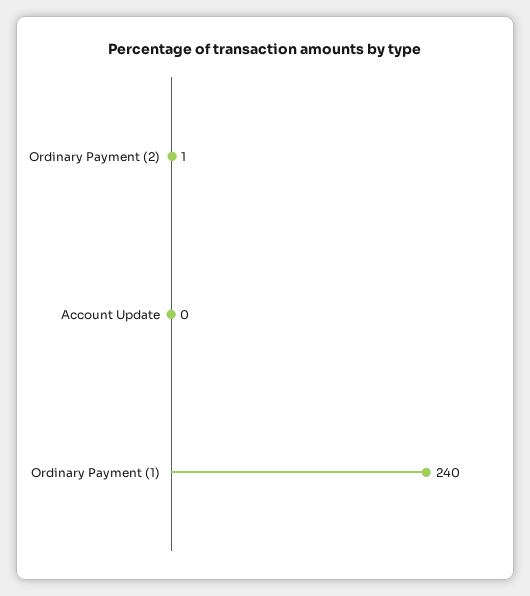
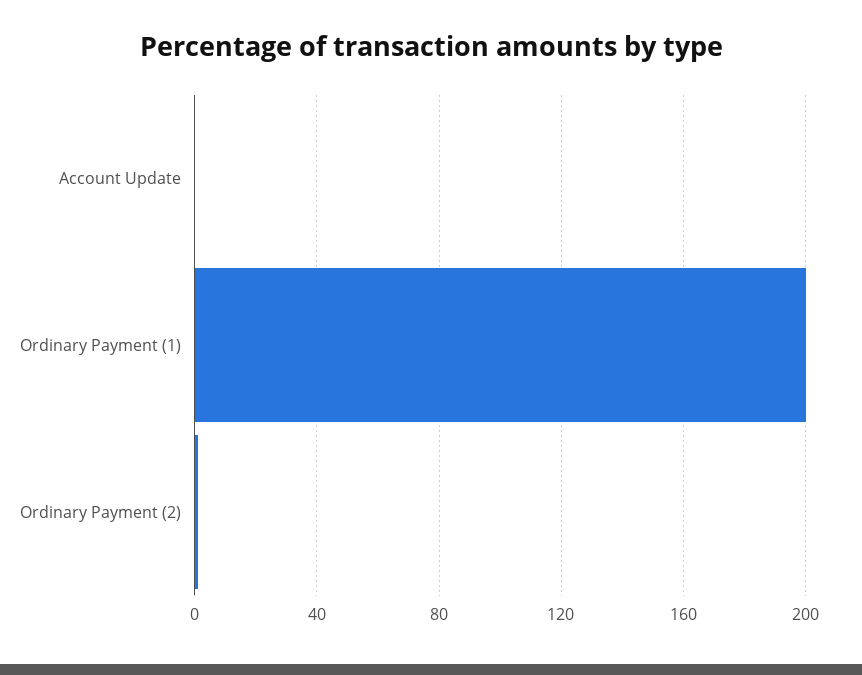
Ordinary Payment (1): 240 -> 200

